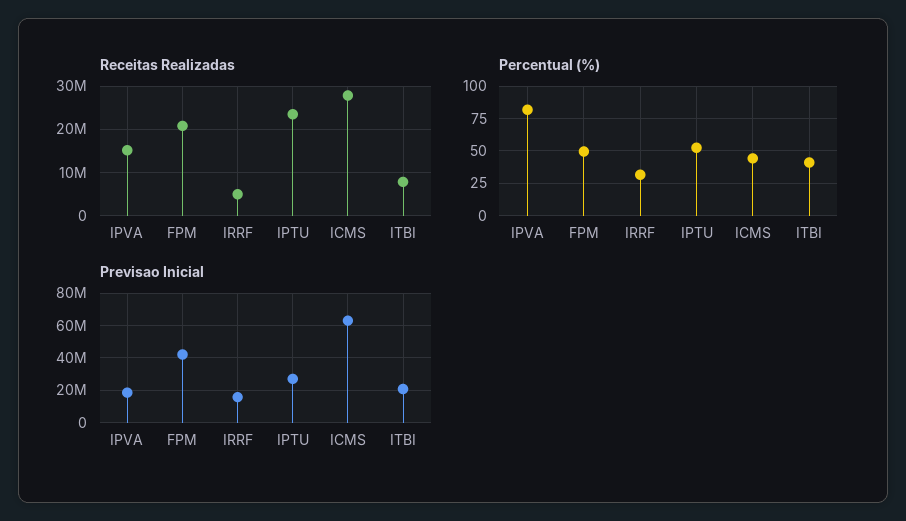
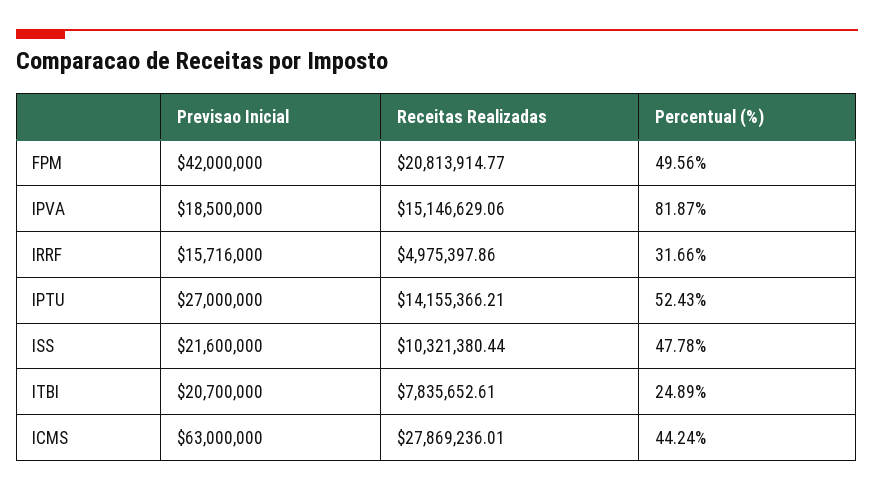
Receitas Realizadas, IPTU: 24000000 -> 14155366.21
Percentual (%), ITBI: 40 -> 24.89
Previsao Inicial, ISS: none -> 21600000
Receitas Realizadas, ISS: none -> 10321380.44
Percentual (%), ISS: none -> 47.78

